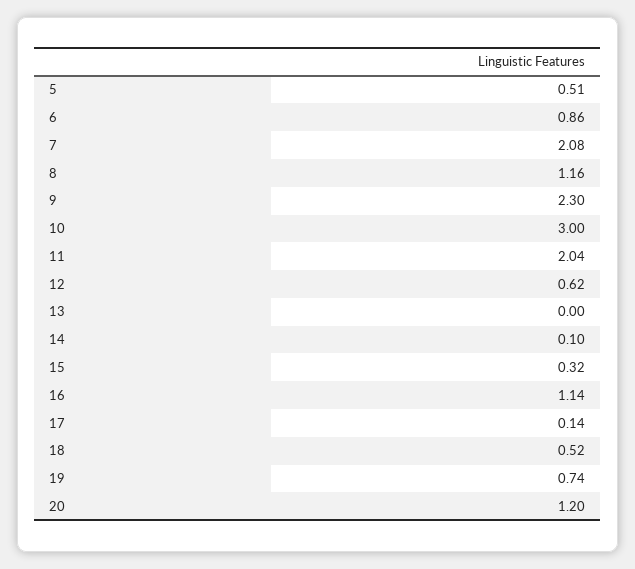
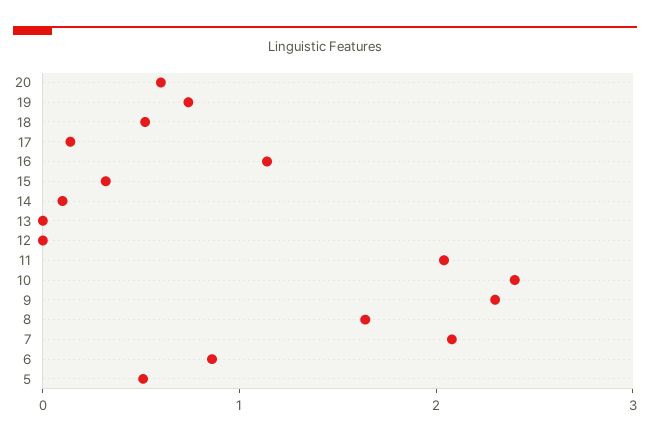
8: 1.16 -> 1.6
10: 3 -> 2.4
12: 0.62 -> 0
20: 1.2 -> 0.6

